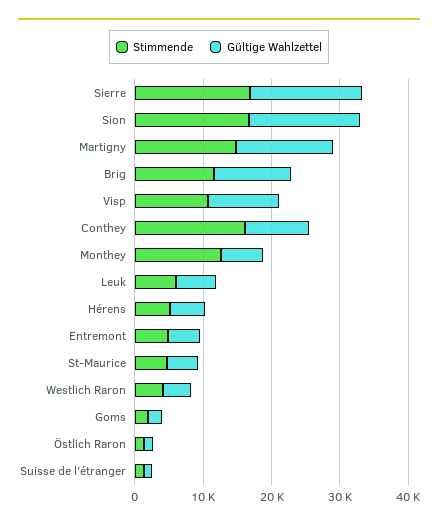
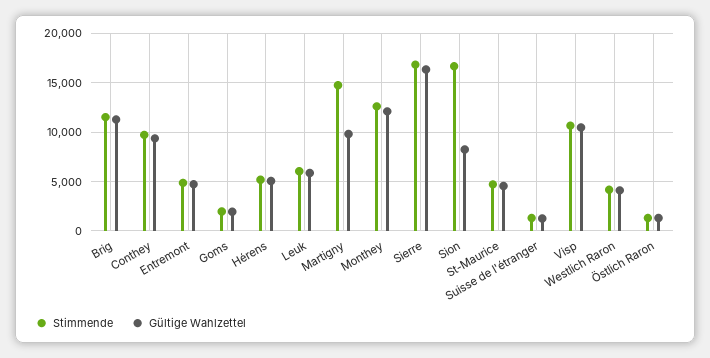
Gültige Wahlzettel, Sion: 16000 -> 8000
Gültige Wahlzettel, Martigny: 14000 -> 10000
Stimmende, Conthey: 16000 -> 10000
Gültige Wahlzettel, Monthey: 6000 -> 12000

